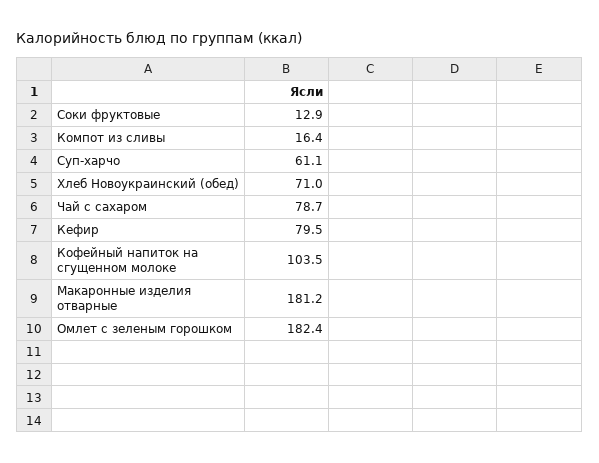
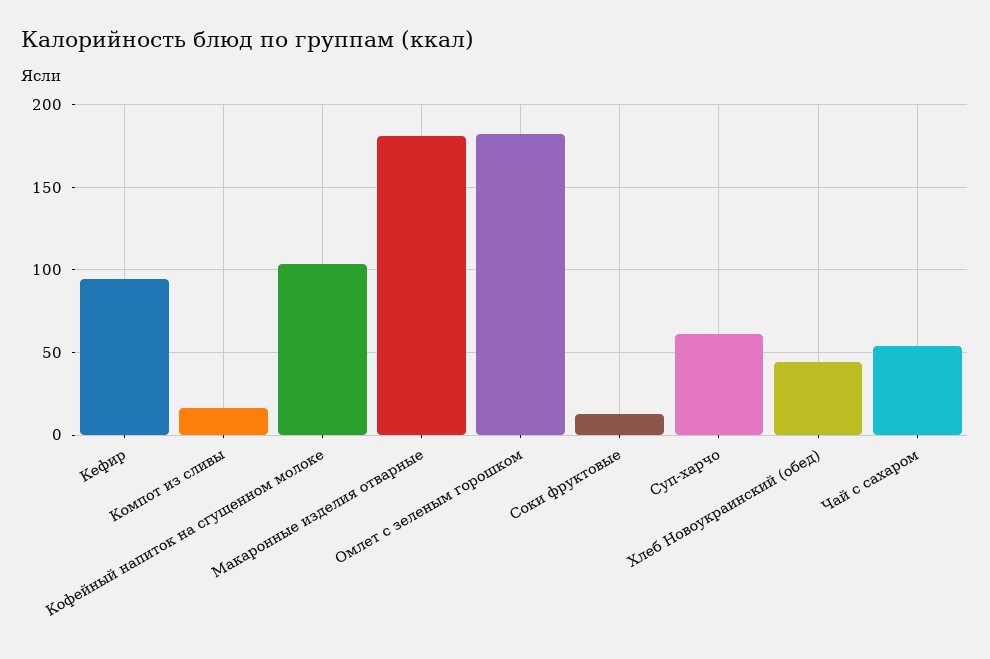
Хлеб Новоукраинский (обед): 71 -> 45
Чай с сахаром: 78.7 -> 55
Кефир: 79.5 -> 95

